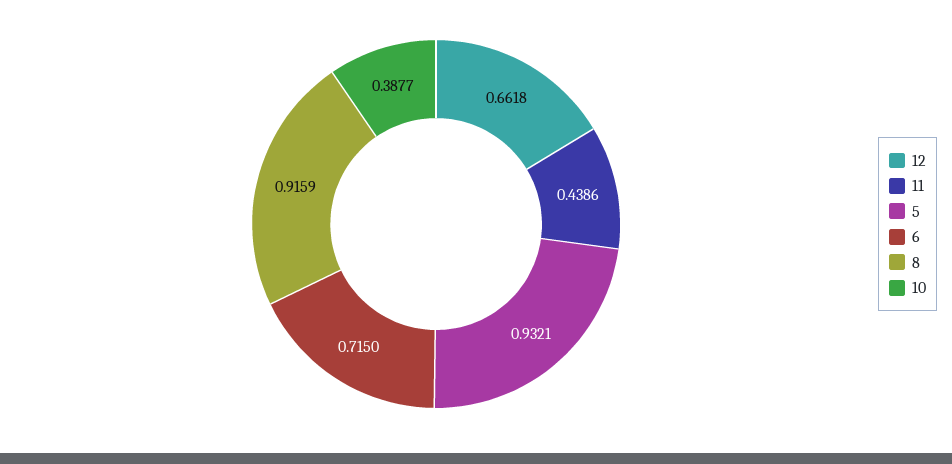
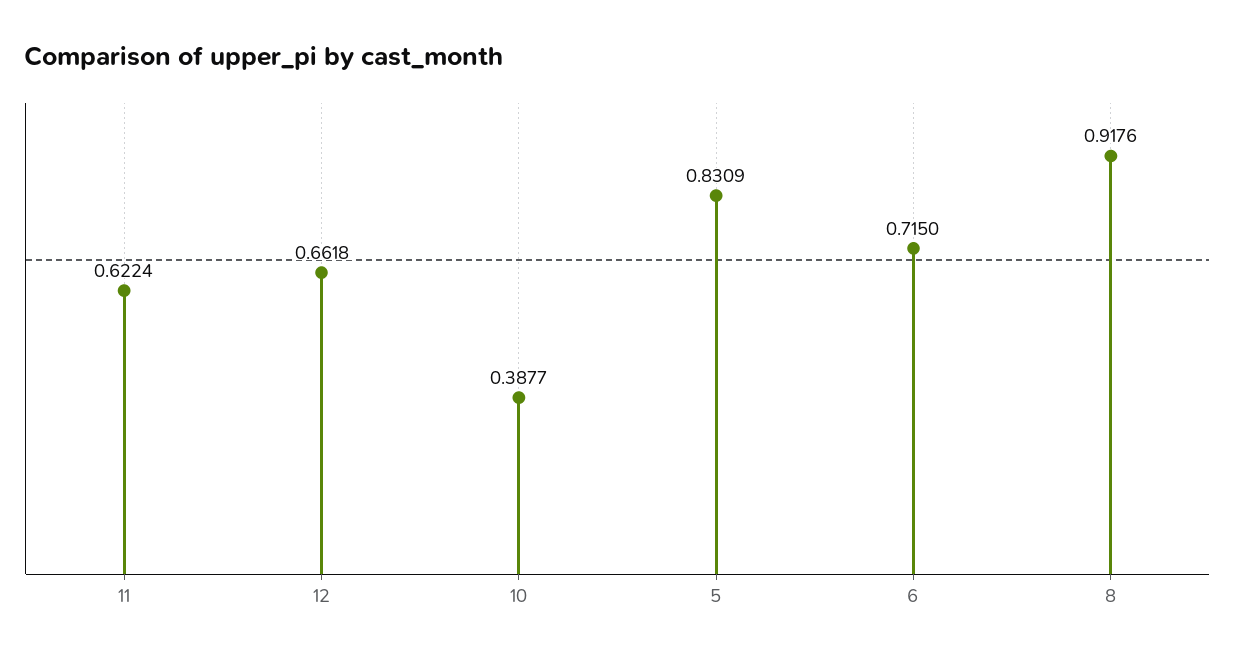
11: 0.4386 -> 0.6224
5: 0.9321 -> 0.8309
8: 0.9159 -> 0.9176

